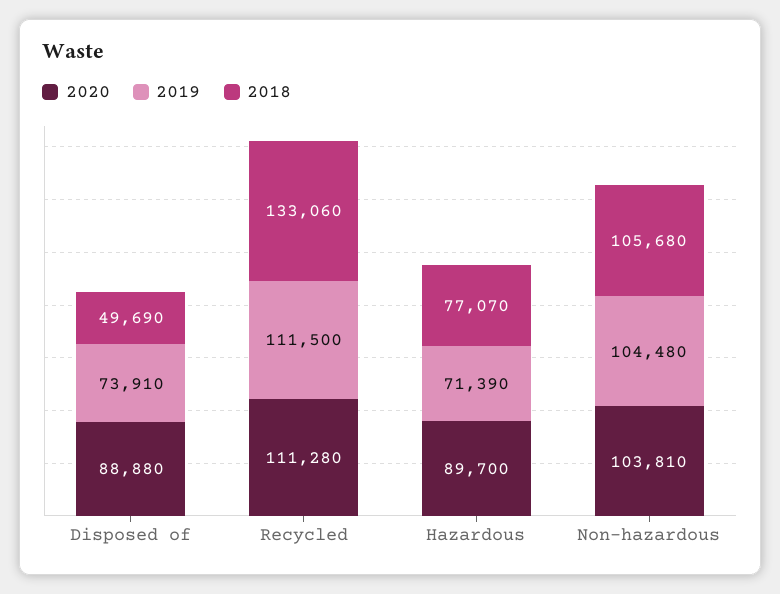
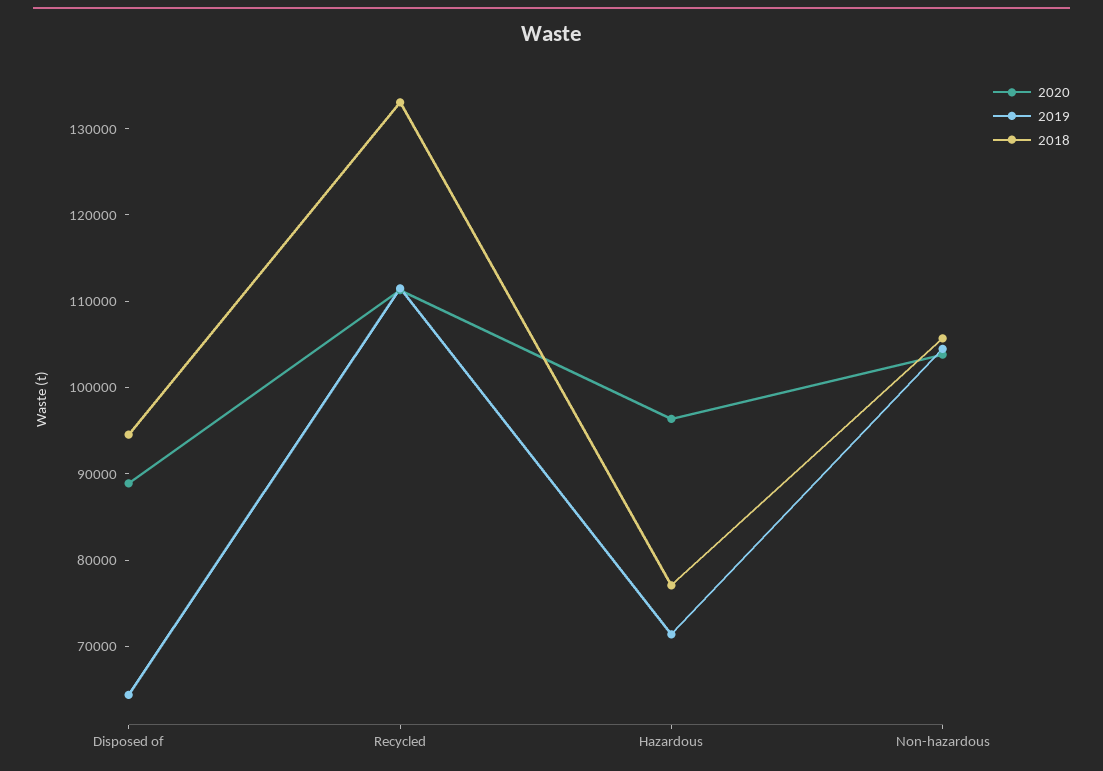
2019, Disposed of: 73910 -> 64000
2018, Disposed of: 49690 -> 94000
2020, Hazardous: 89700 -> 96000

